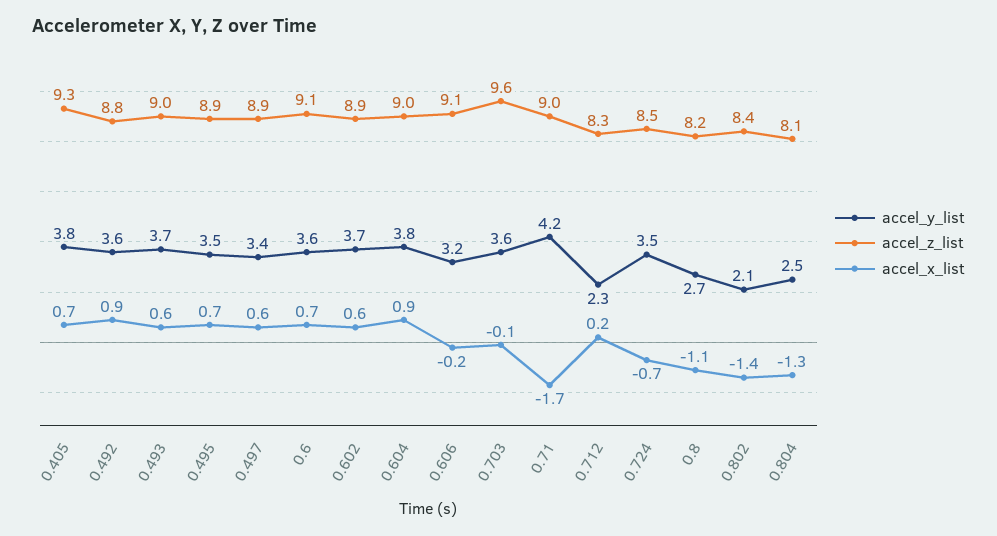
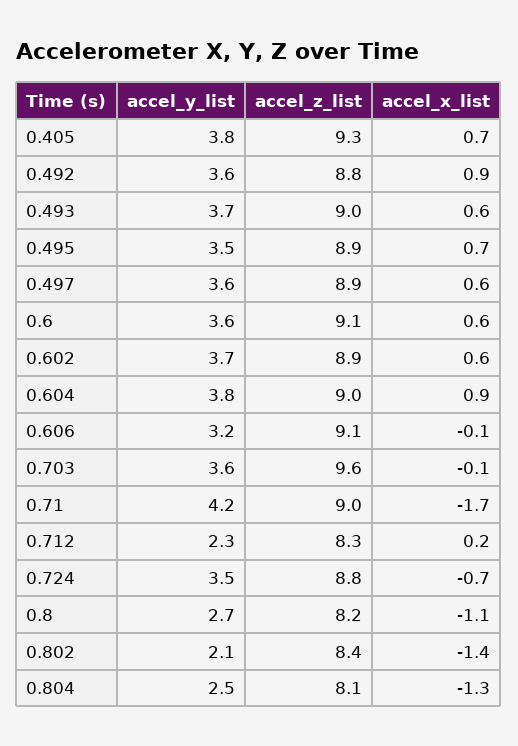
accel_y_list, 0.497: 3.4 -> 3.6
accel_x_list, 0.6: 0.7 -> 0.6
accel_x_list, 0.606: -0.2 -> -0.1
accel_z_list, 0.724: 8.5 -> 8.8

